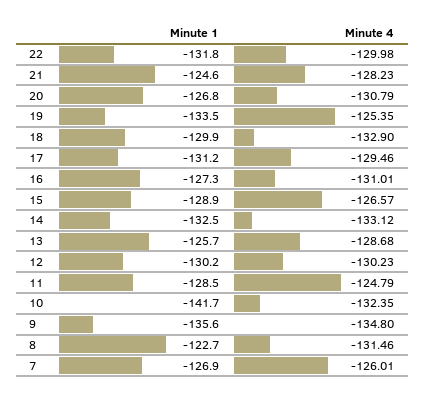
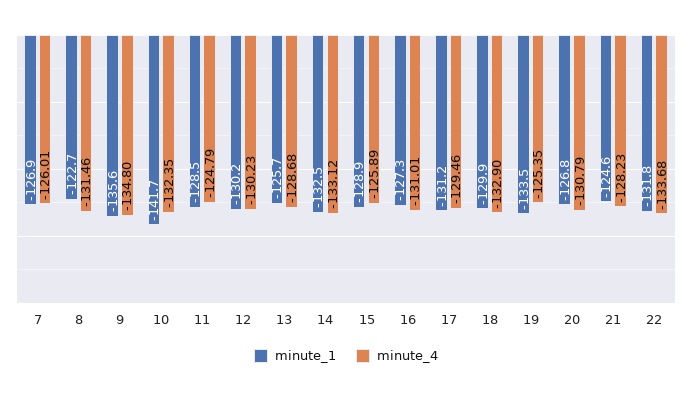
Minute 4, 22: -129.98 -> -133.68
Minute 4, 15: -126.57 -> -125.89

